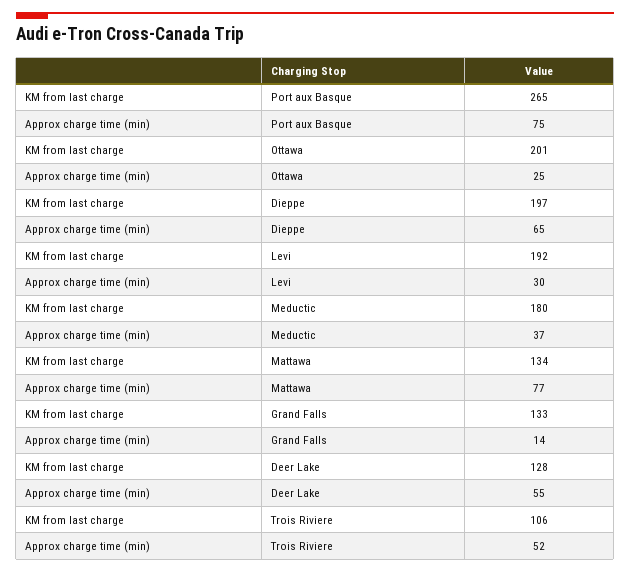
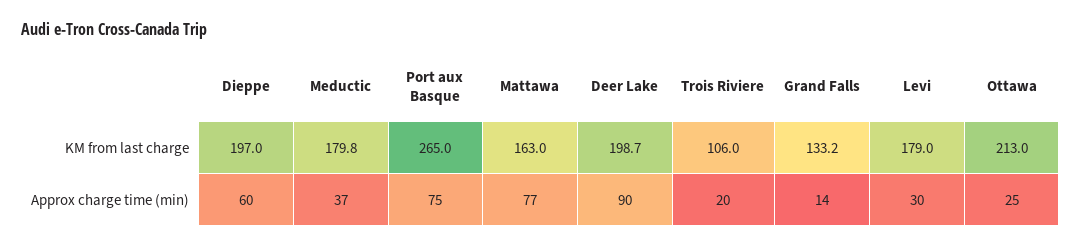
KM from last charge, Ottawa: 201 -> 213
Approx charge time (min), Dieppe: 65 -> 60
KM from last charge, Levi: 192 -> 179
KM from last charge, Mattawa: 134 -> 163
KM from last charge, Deer Lake: 128 -> 198.7
Approx charge time (min), Deer Lake: 55 -> 90
Approx charge time (min), Trois Riviere: 52 -> 20

